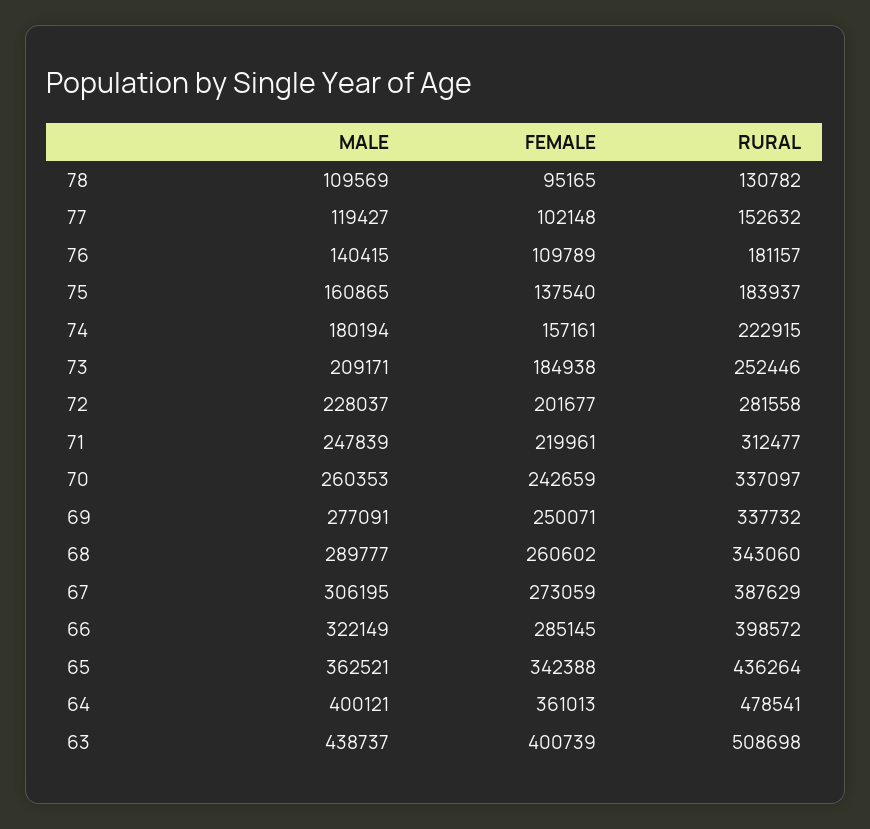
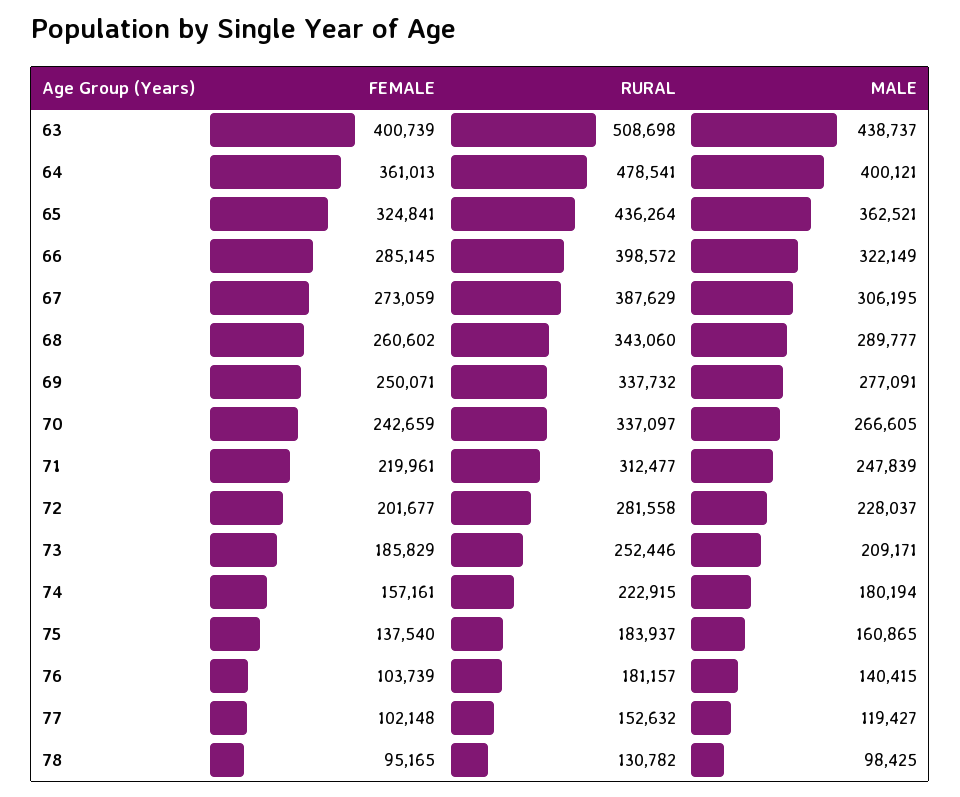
MALE, 78: 109569 -> 98425
FEMALE, 76: 109789 -> 103739
FEMALE, 73: 184938 -> 185829
MALE, 70: 260353 -> 266605
FEMALE, 65: 342388 -> 324841

